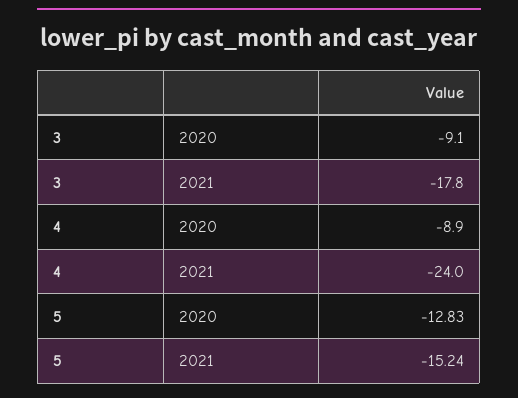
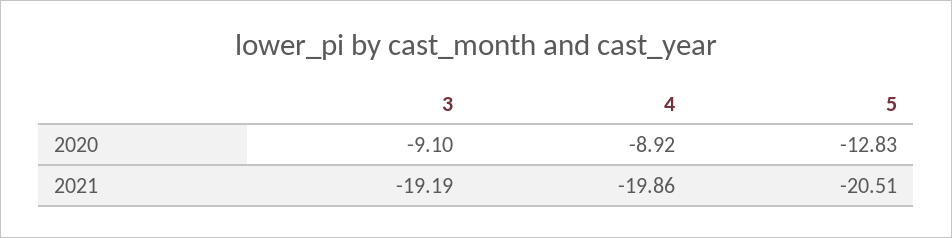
3, 2021: -17.8 -> -19.19
4, 2021: -24 -> -19.86
5, 2021: -15.24 -> -20.51

